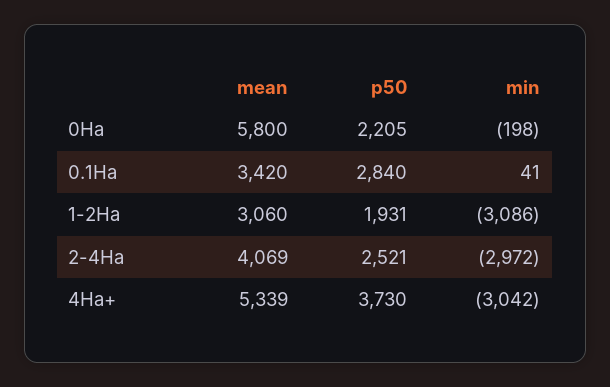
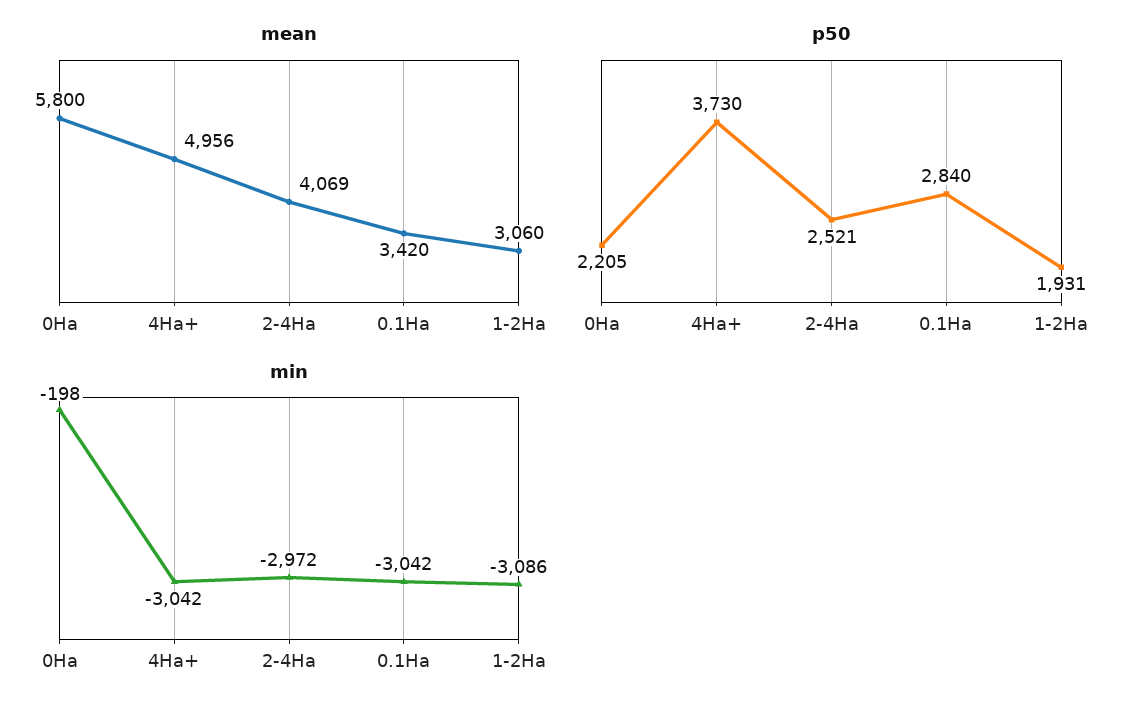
min, 0.1Ha: 41 -> -3042
mean, 4Ha+: 5339 -> 4956

